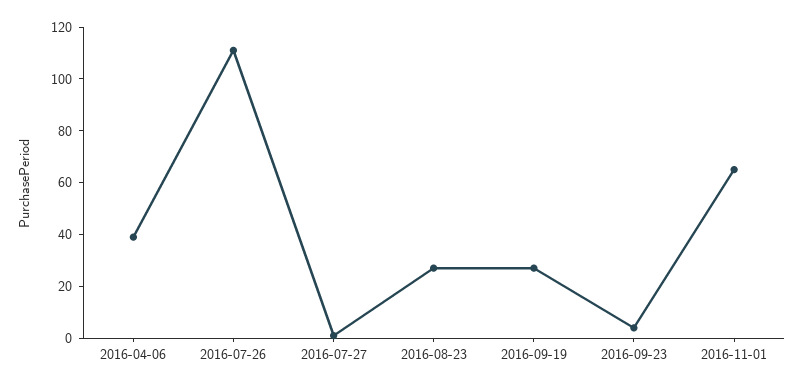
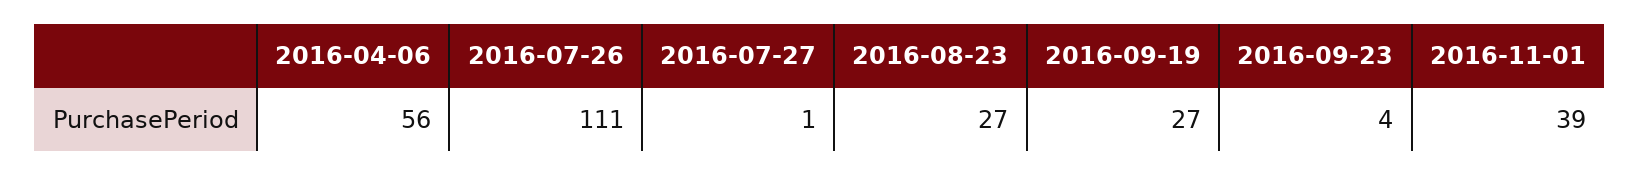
2016-04-06: 40 -> 56
2016-11-01: 65 -> 39

